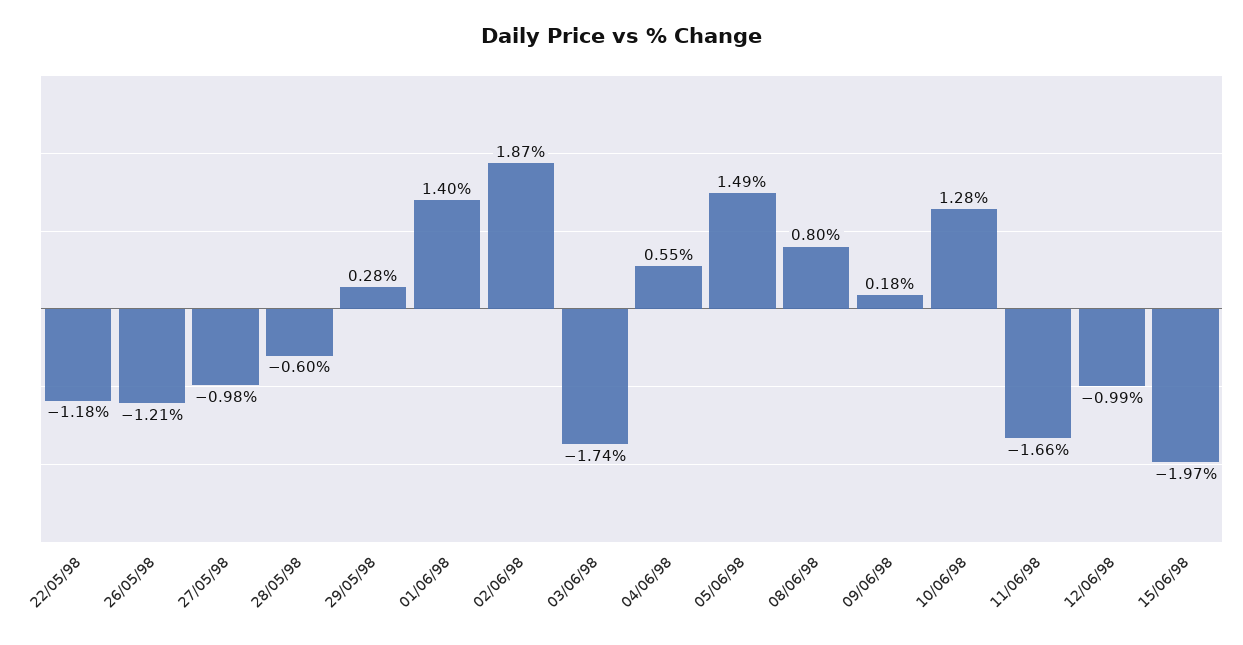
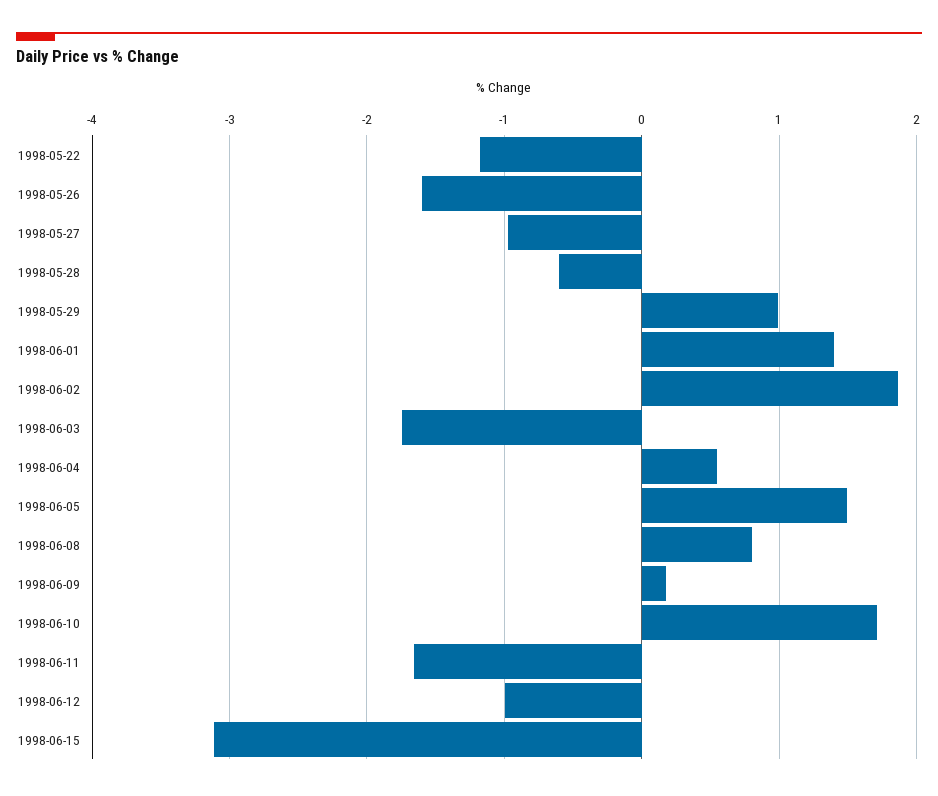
26/05/98: -1.21 -> -1.6
29/05/98: 0.28 -> 1
10/06/98: 1.28 -> 1.7
15/06/98: -1.97 -> -3.1

